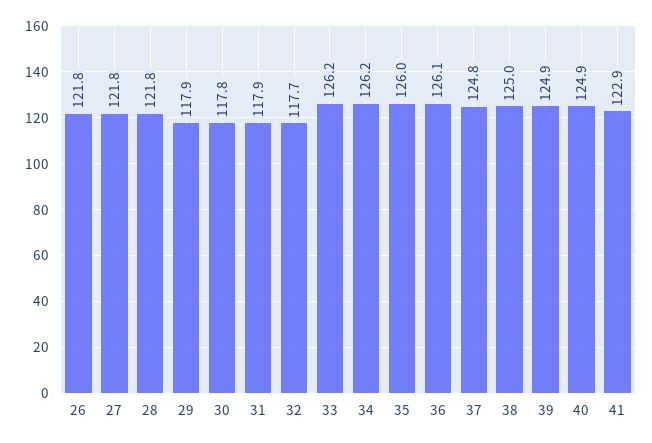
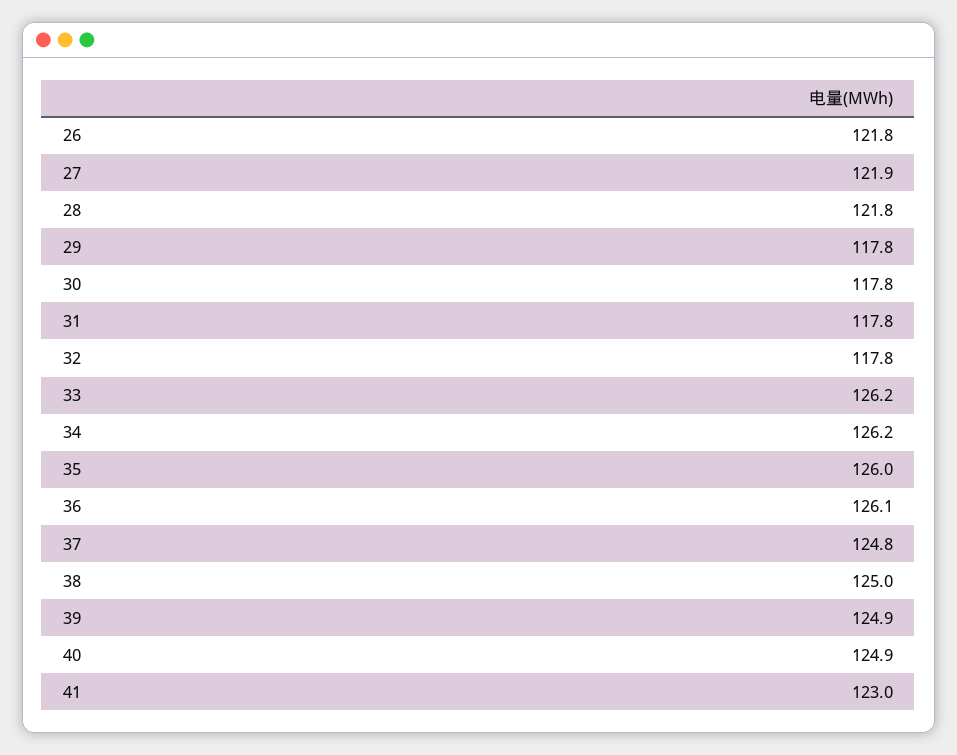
27: 121.8 -> 121.9
29: 117.9 -> 117.8
31: 117.9 -> 117.8
32: 117.7 -> 117.8
41: 122.9 -> 123

